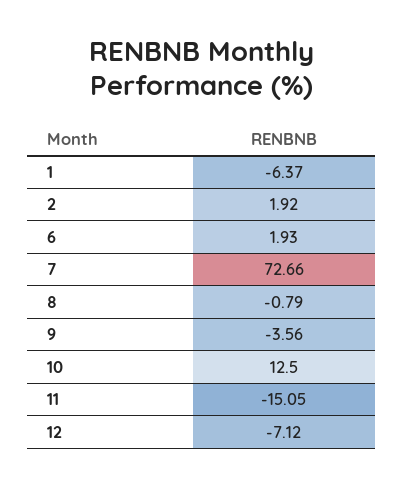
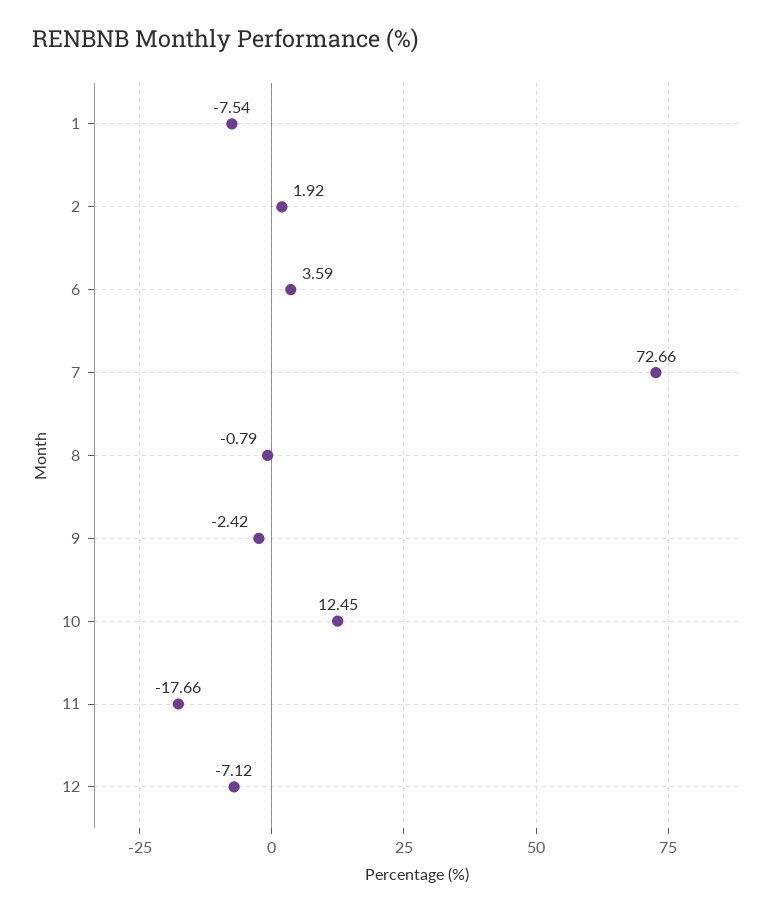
1: -6.37 -> -7.54
6: 1.93 -> 3.59
9: -3.56 -> -2.42
10: 12.5 -> 12.45
11: -15.05 -> -17.66

